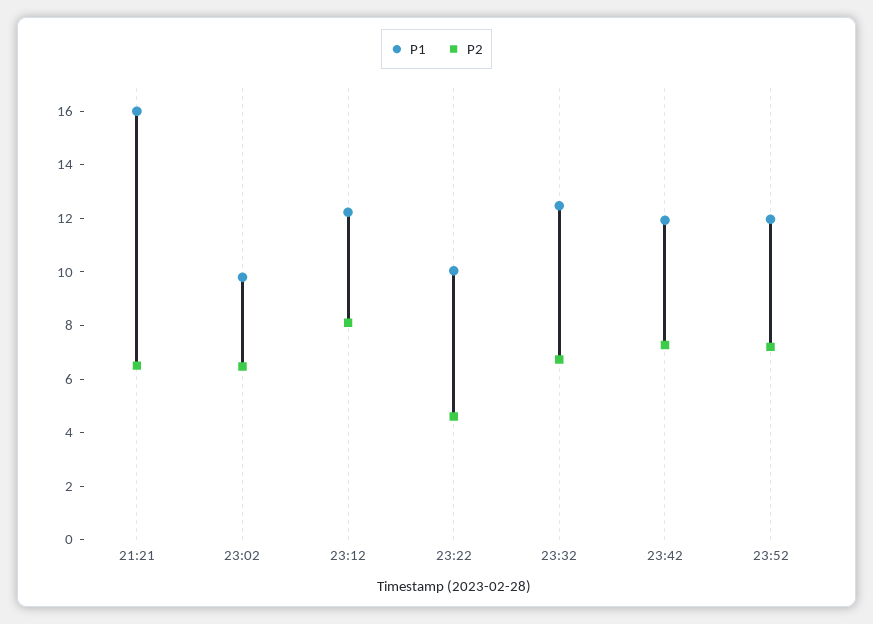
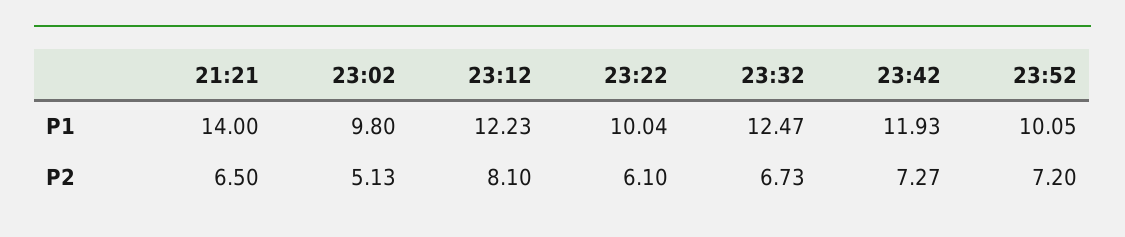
P1, 21:21: 16 -> 14
P2, 23:02: 6.5 -> 5.13
P2, 23:22: 4.5 -> 6.1
P1, 23:52: 12 -> 10.05

